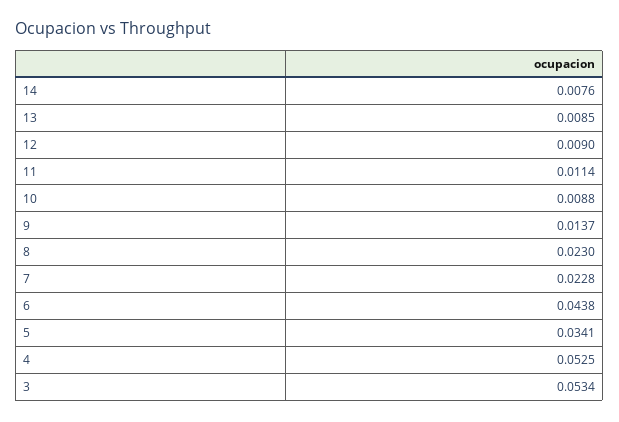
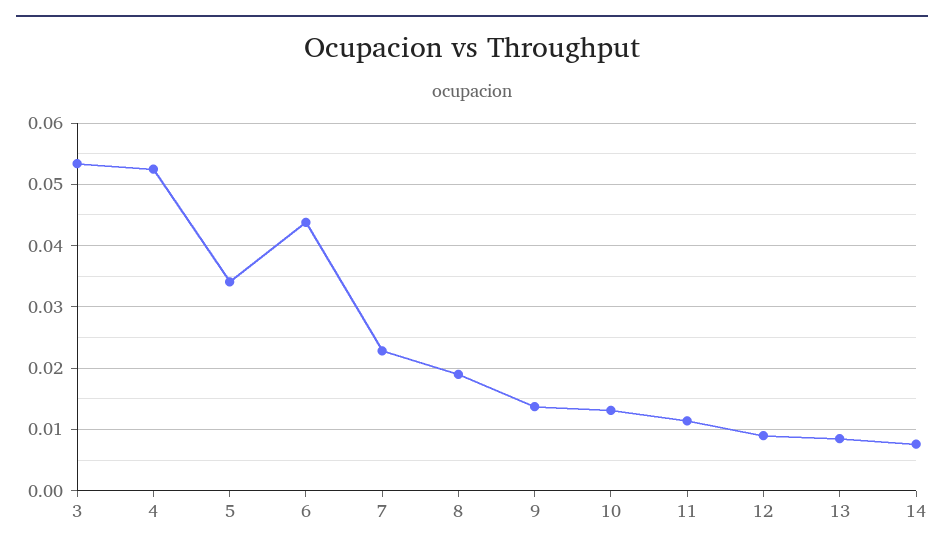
10: 0.0088 -> 0.013
8: 0.023 -> 0.019

